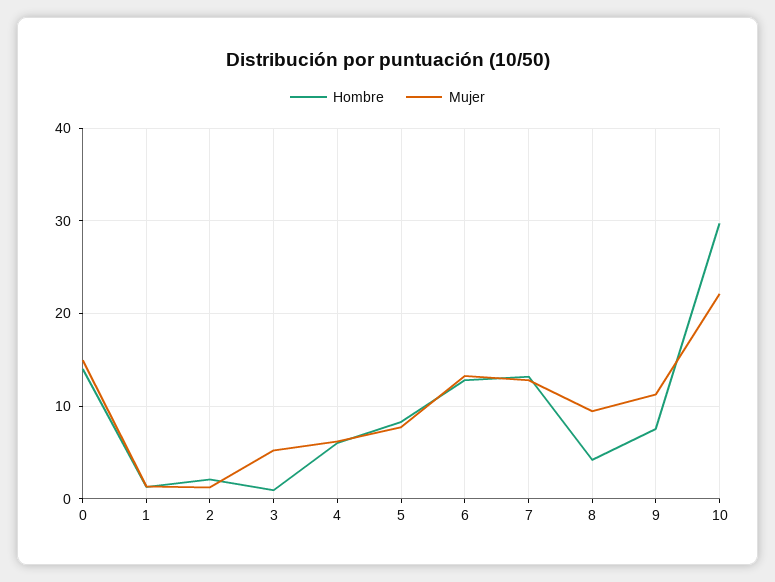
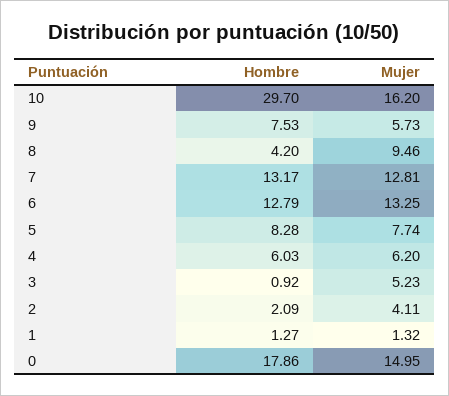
Hombre, 0: 14 -> 17.86
Mujer, 2: 1 -> 4.11
Mujer, 9: 11 -> 5.73
Mujer, 10: 22 -> 16.2

